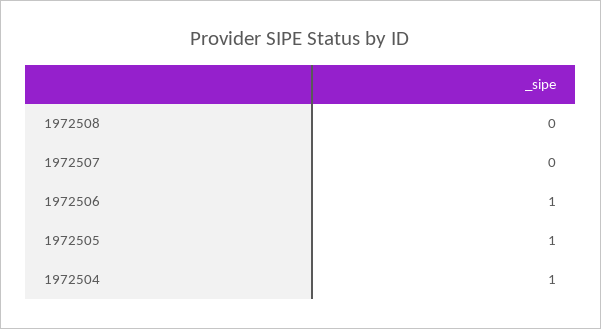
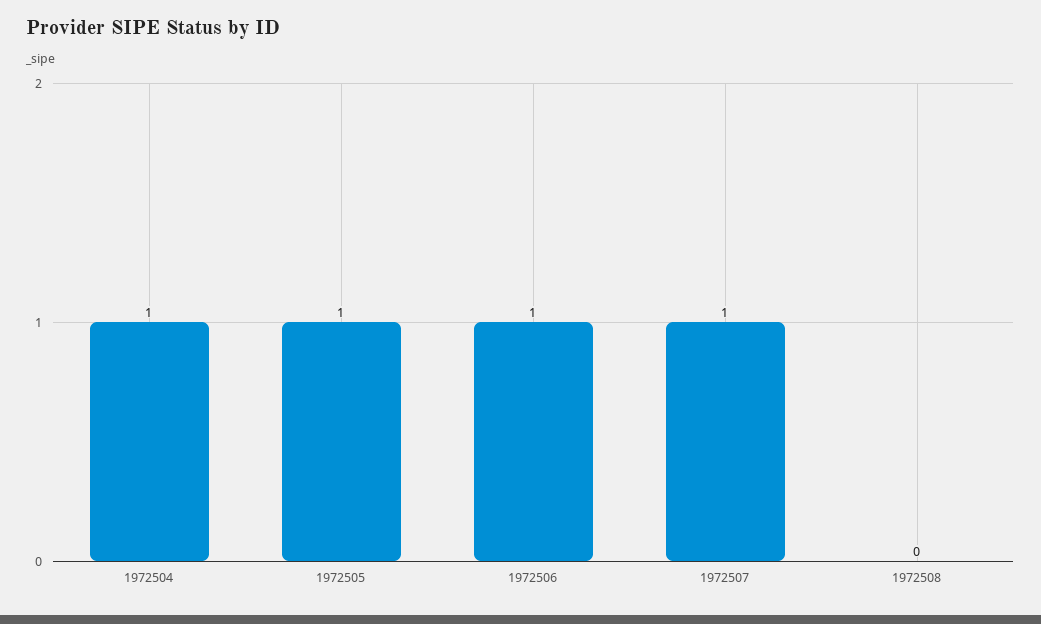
1972507: 0 -> 1

